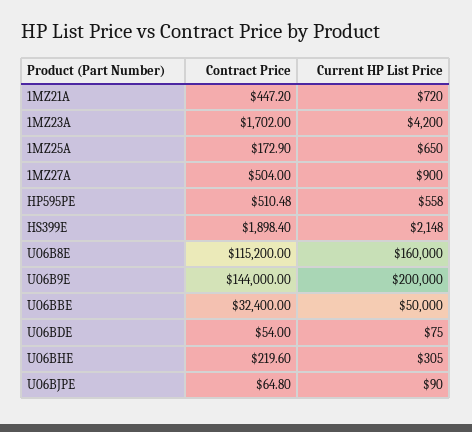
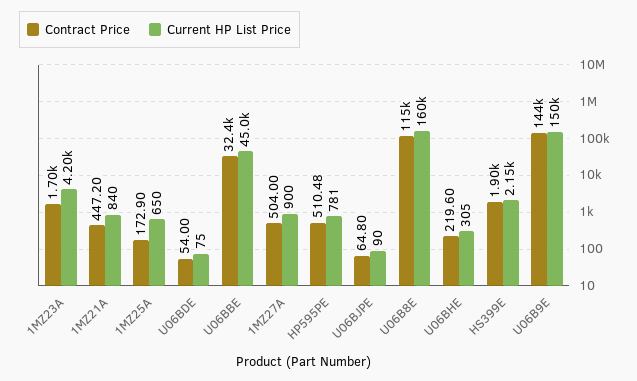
Current HP List Price, 1MZ21A: 720 -> 840
Current HP List Price, HP595PE: 558 -> 781
Current HP List Price, U06B9E: 200000 -> 150000
Current HP List Price, U06BBE: 50000 -> 45000

